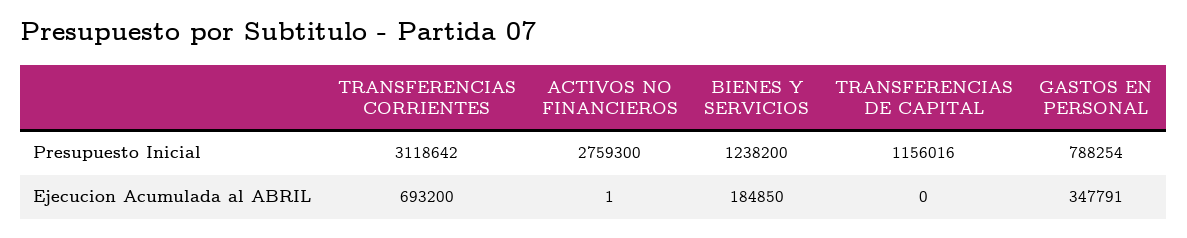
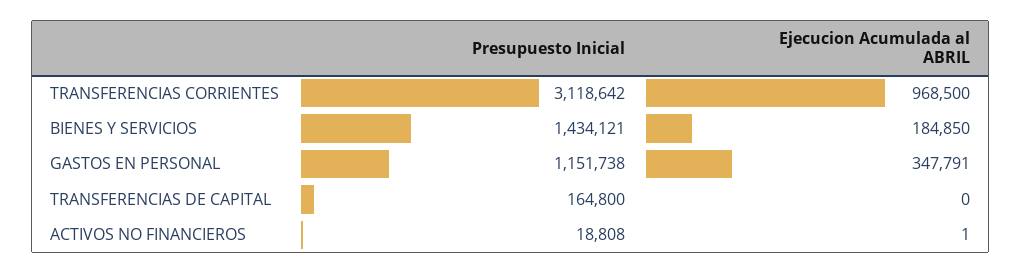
ACTIVOS NO FINANCIEROS, Presupuesto Inicial: 2759300 -> 18808
BIENES Y SERVICIOS, Presupuesto Inicial: 1238200 -> 1434121
TRANSFERENCIAS DE CAPITAL, Presupuesto Inicial: 1156016 -> 164800
GASTOS EN PERSONAL, Presupuesto Inicial: 788254 -> 1151738
TRANSFERENCIAS CORRIENTES, Ejecucion Acumulada al ABRIL: 693200 -> 968500

